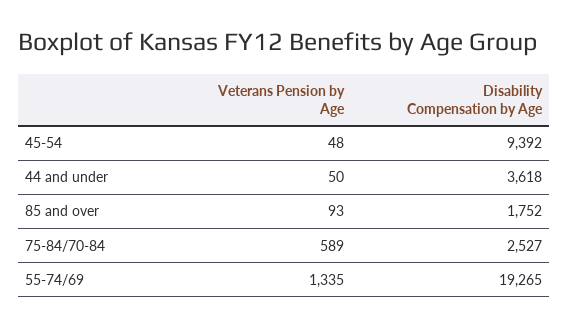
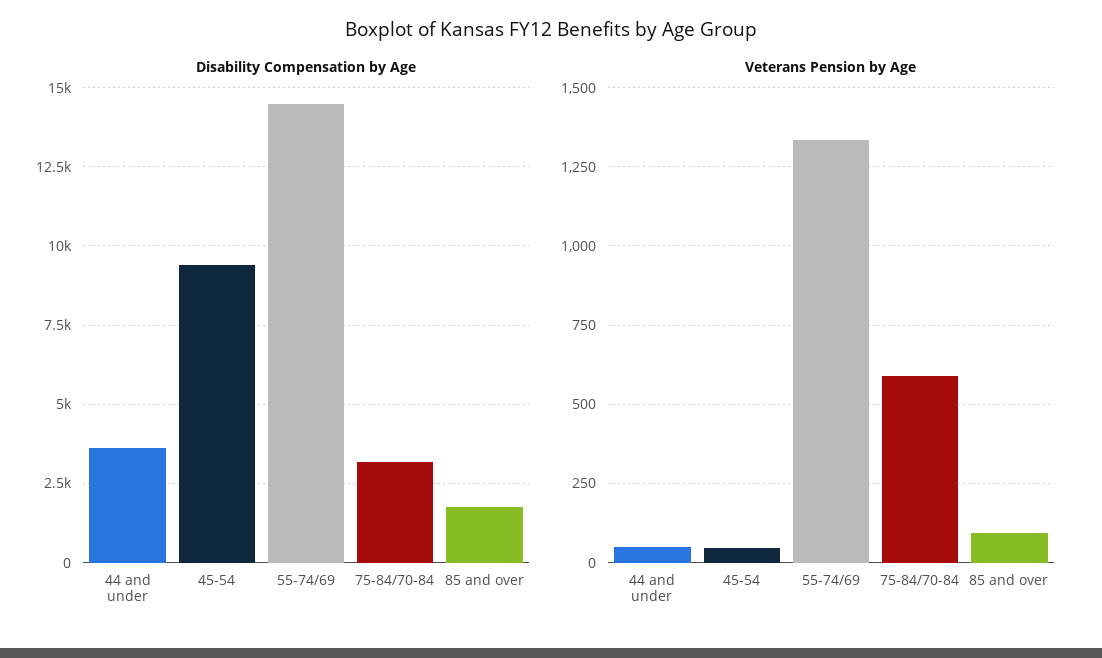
Disability Compensation by Age, 75-84/70-84: 2527 -> 3250
Disability Compensation by Age, 55-74/69: 19265 -> 14500

